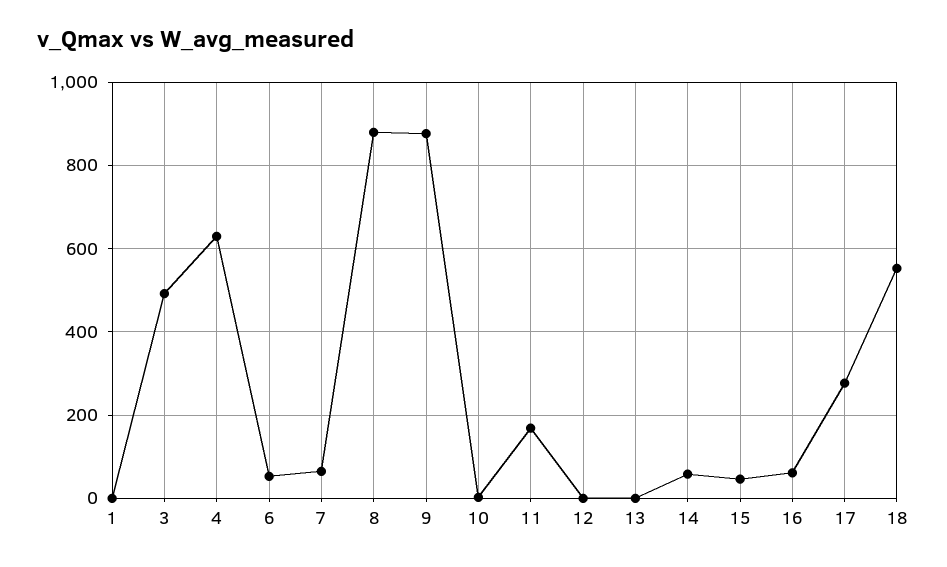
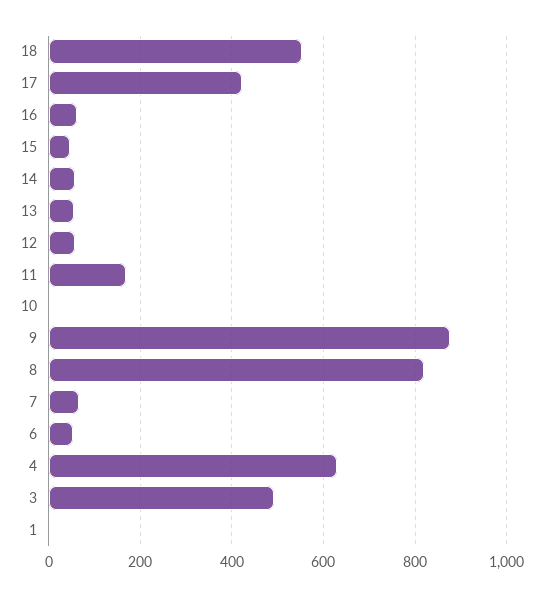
8: 880 -> 820
12: 0 -> 60
13: 0 -> 60
17: 280 -> 420

